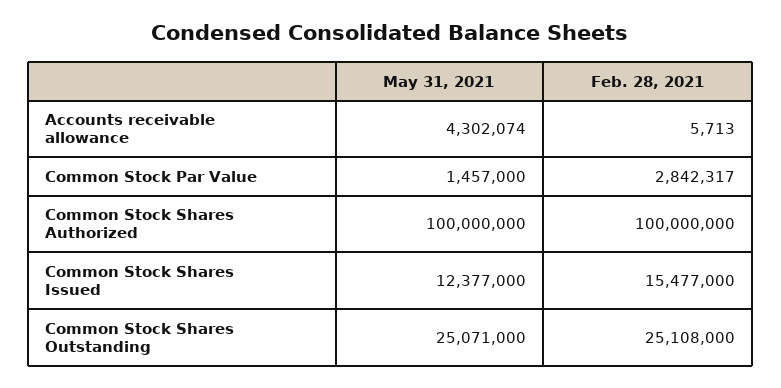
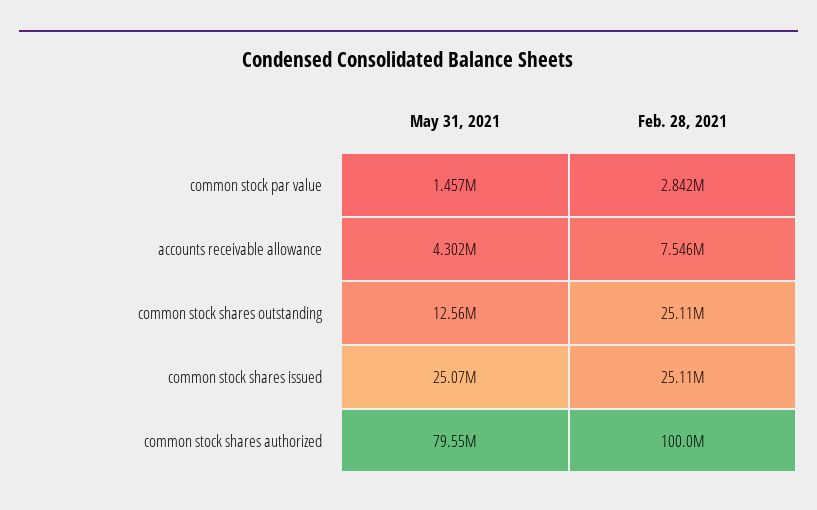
Feb. 28, 2021, Accounts receivable allowance: 5713 -> 7546000
May 31, 2021, Common Stock Shares Authorized: 100000000 -> 79550000
May 31, 2021, Common Stock Shares Issued: 12377000 -> 25070000
Feb. 28, 2021, Common Stock Shares Issued: 15477000 -> 25110000
May 31, 2021, Common Stock Shares Outstanding: 25071000 -> 12560000

